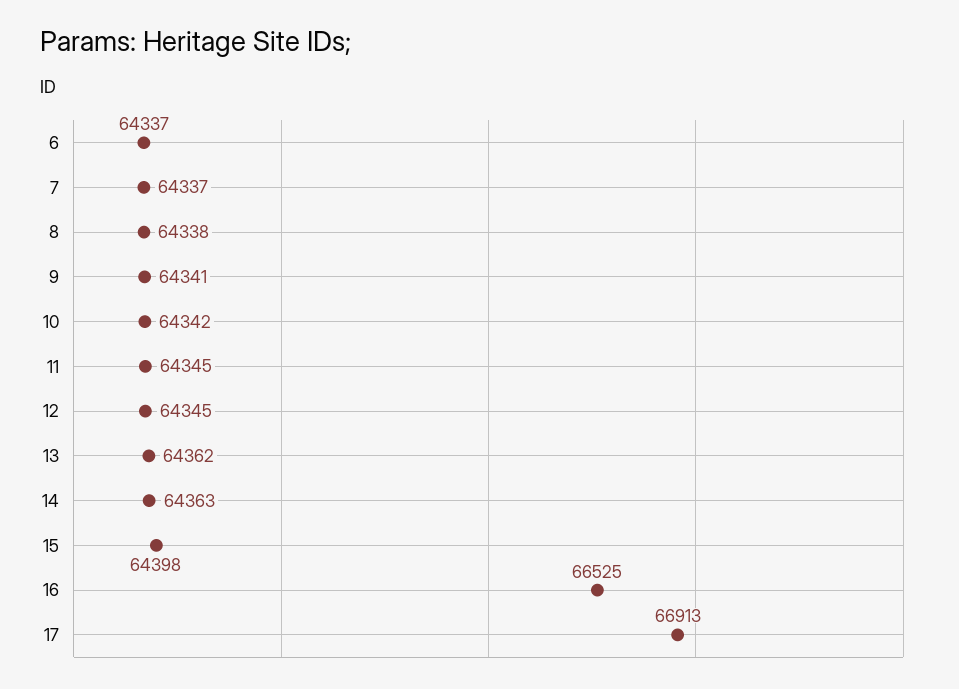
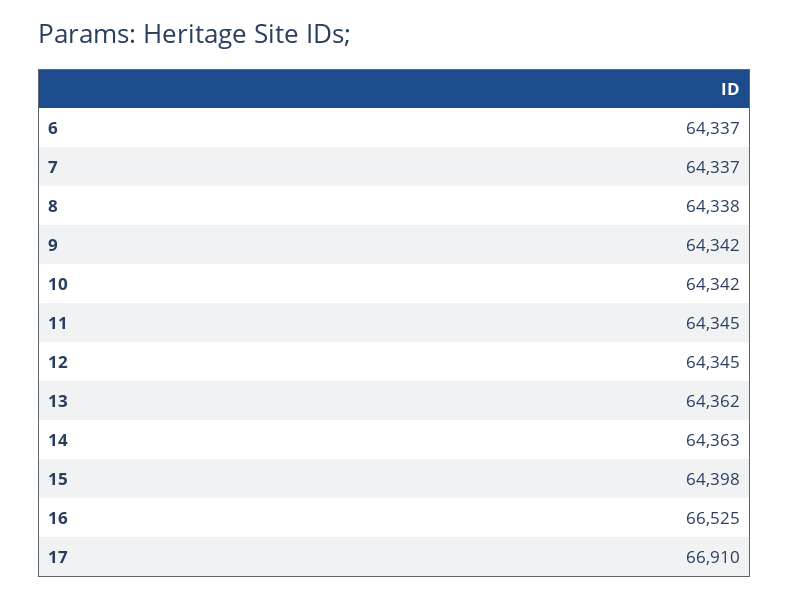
9: 64341 -> 64342
17: 66913 -> 66910

